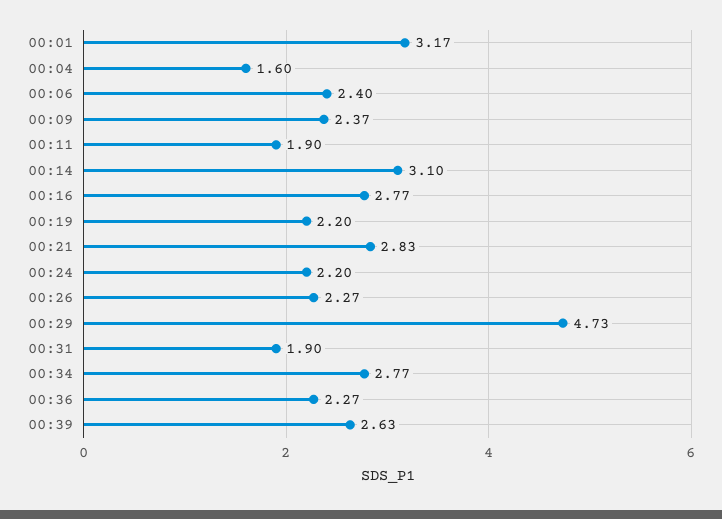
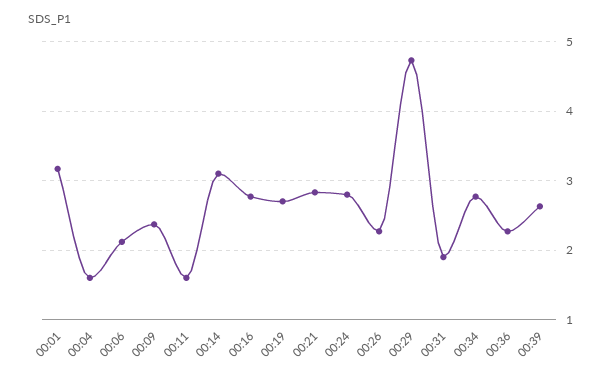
00:06: 2.4 -> 2.1
00:11: 1.9 -> 1.6
00:19: 2.2 -> 2.7
00:24: 2.2 -> 2.8

